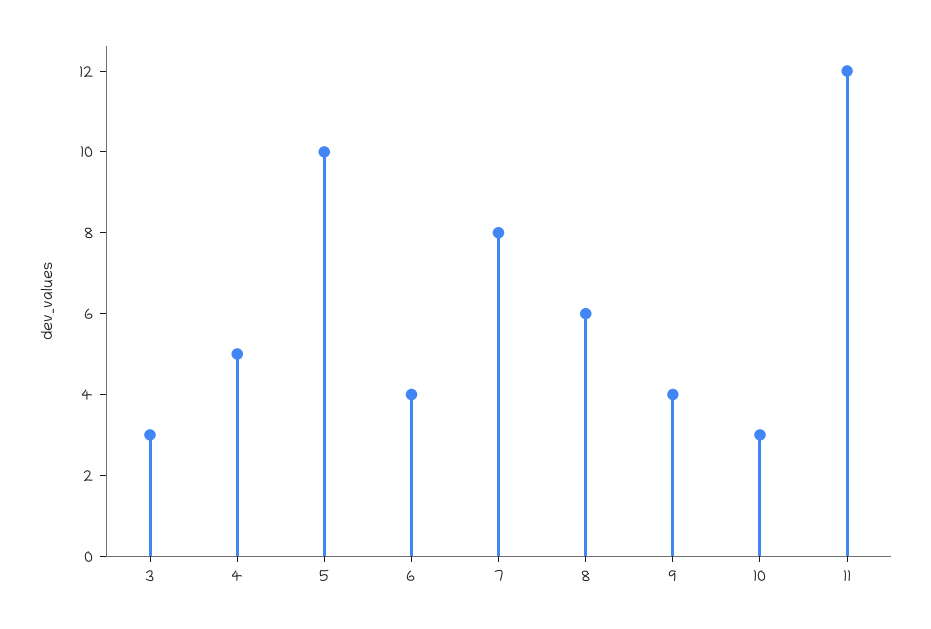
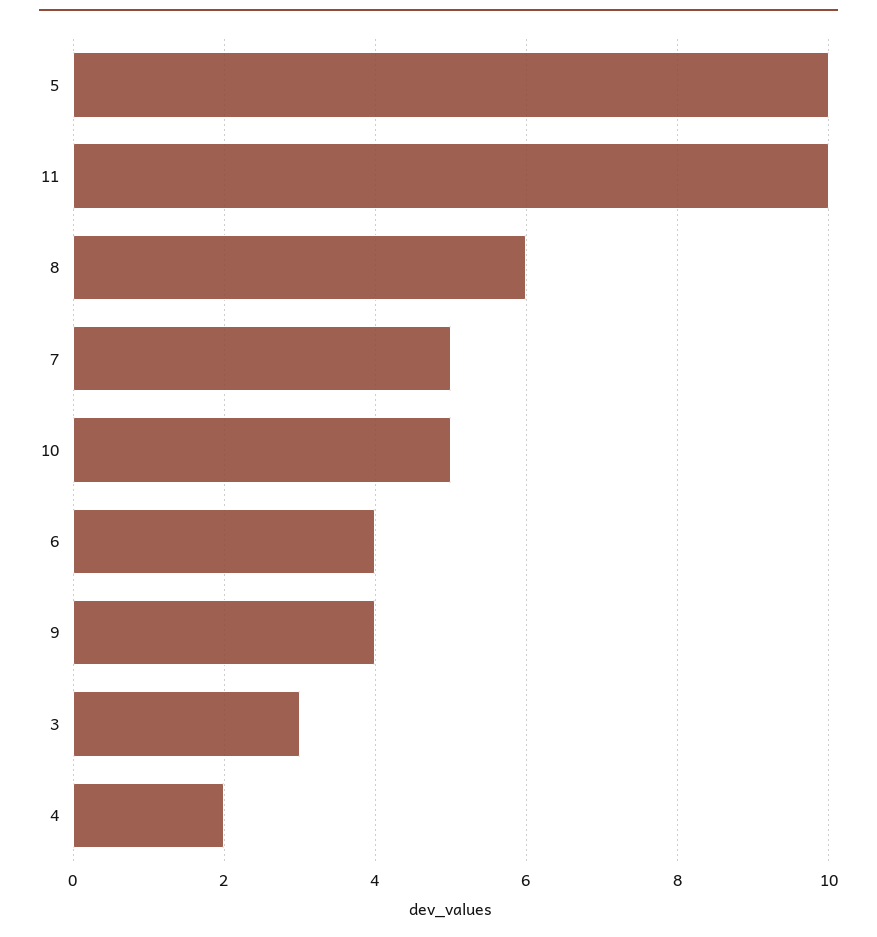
4: 5 -> 2
7: 8 -> 5
10: 3 -> 5
11: 12 -> 10

